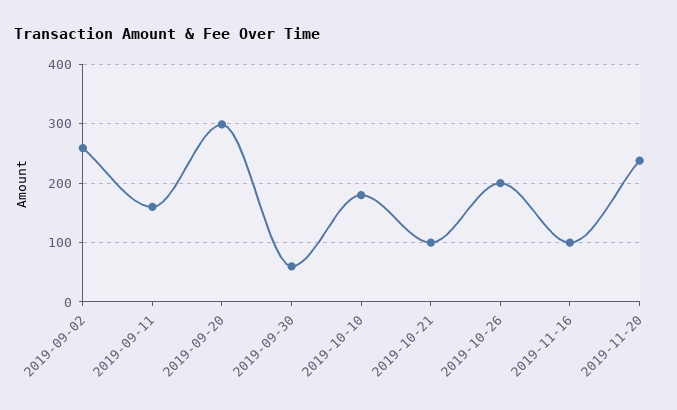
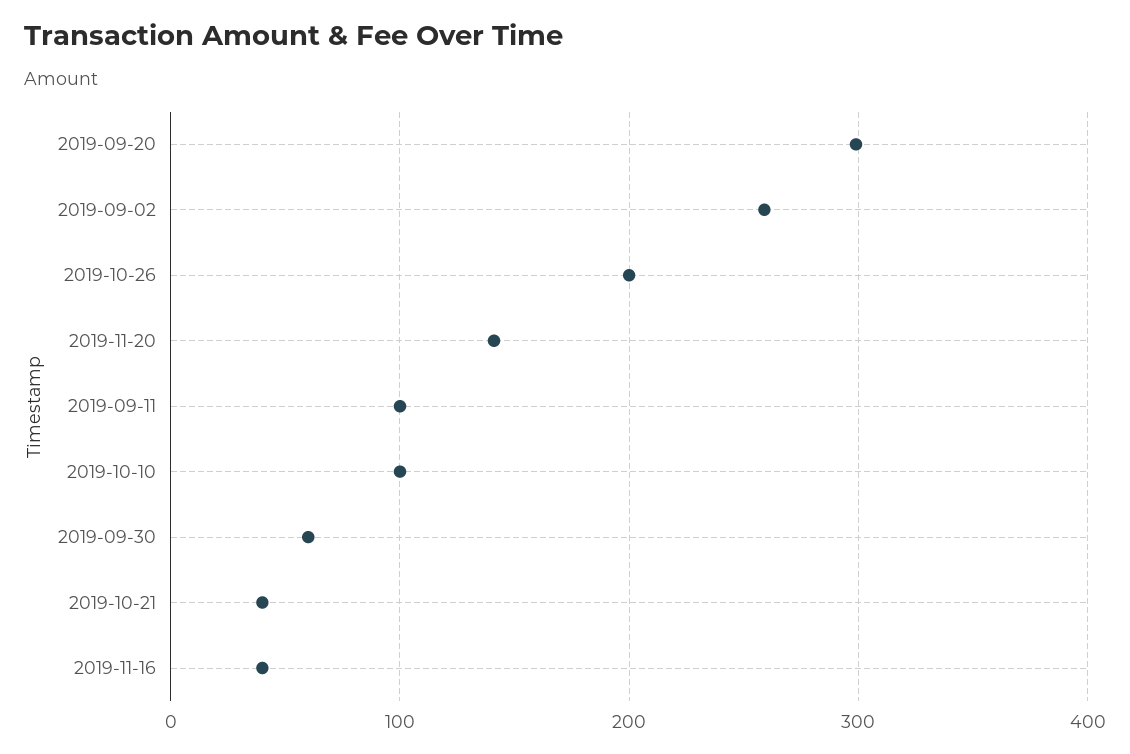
2019-09-11: 160 -> 100
2019-10-10: 180 -> 100
2019-10-21: 100 -> 40
2019-11-16: 100 -> 40
2019-11-20: 240 -> 140

